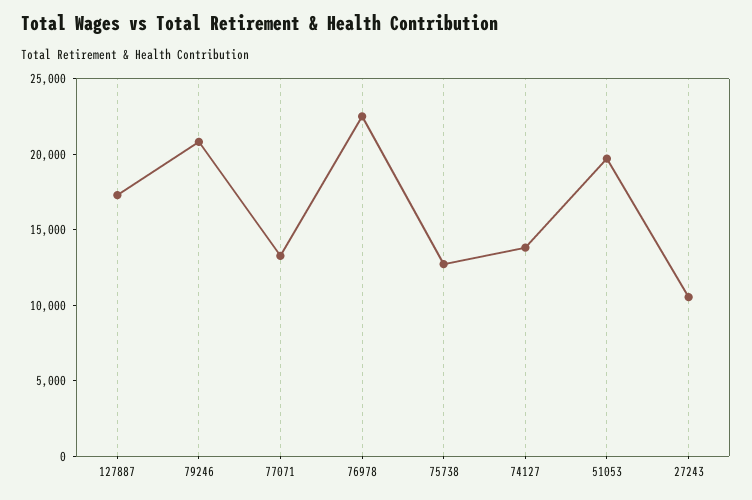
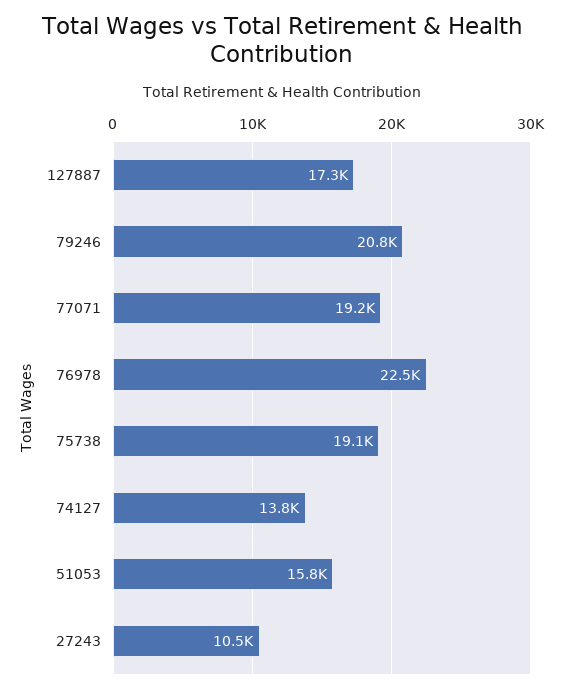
77071: 13000 -> 19200
75738: 13000 -> 19100
51053: 20000 -> 15800

